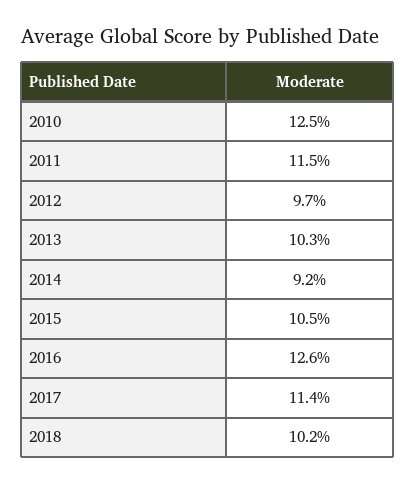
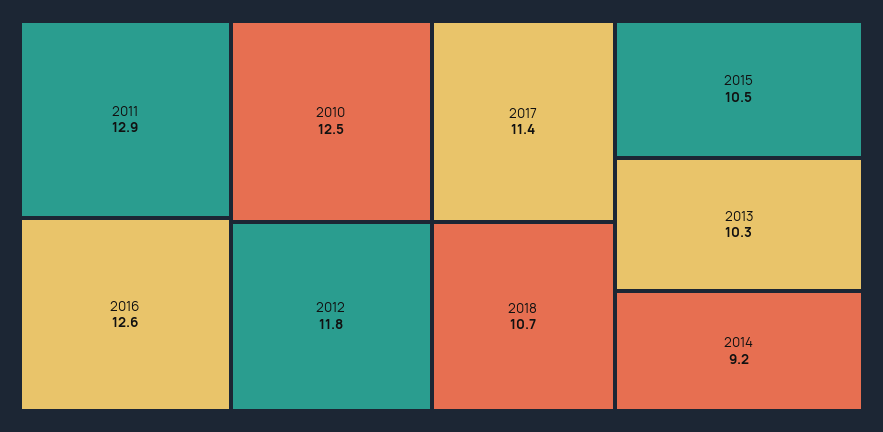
2011: 11.5 -> 12.9
2012: 9.7 -> 11.8
2018: 10.2 -> 10.7

